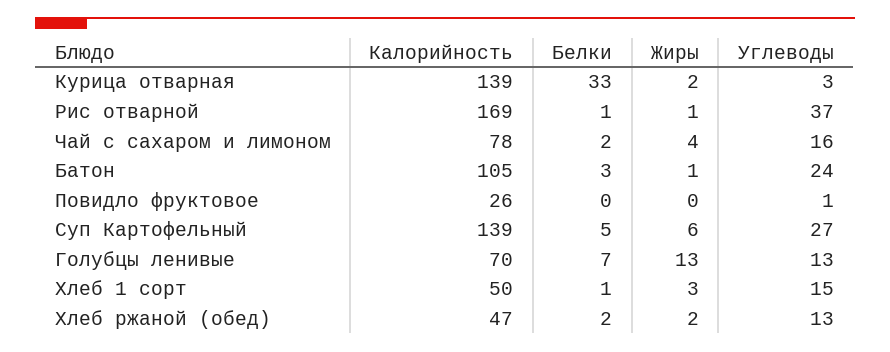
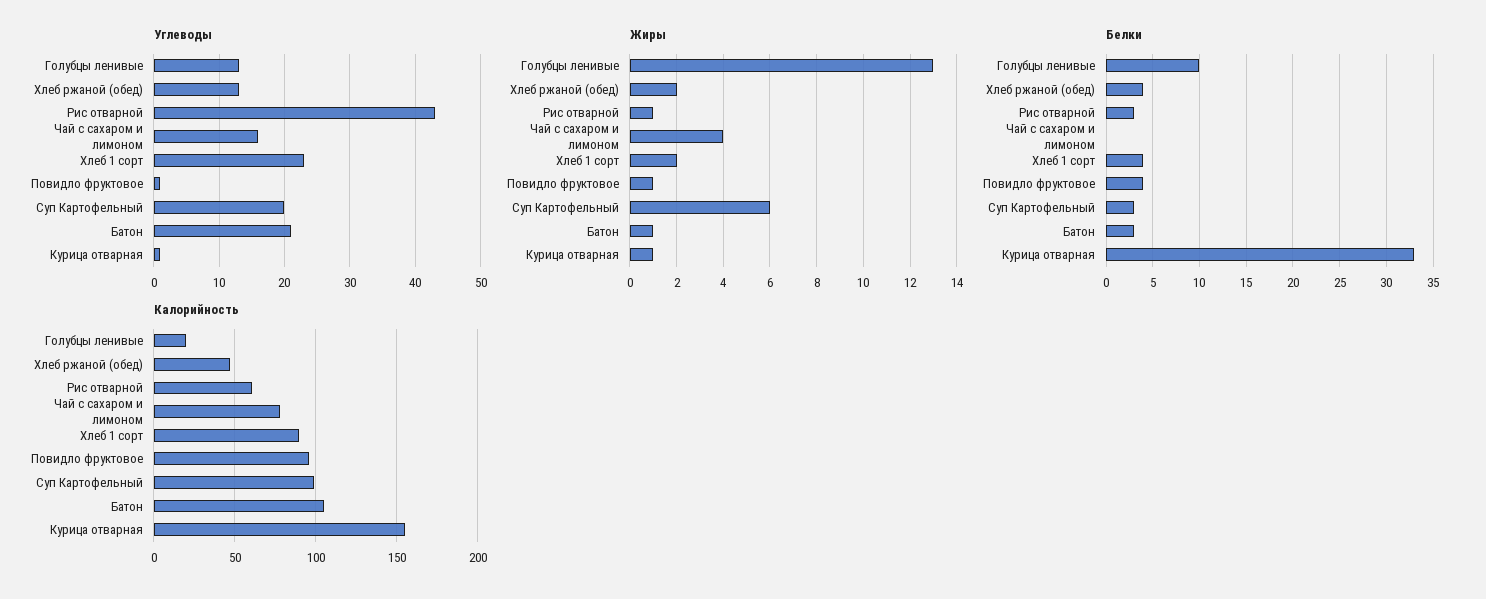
Калорийность, Курица отварная: 139 -> 155
Жиры, Курица отварная: 2 -> 1
Углеводы, Курица отварная: 3 -> 1
Калорийность, Рис отварной: 169 -> 60
Белки, Рис отварной: 1 -> 3
Углеводы, Рис отварной: 37 -> 43
Белки, Чай с сахаром и лимоном: 2 -> 0
Углеводы, Батон: 24 -> 21
Калорийность, Повидло фруктовое: 26 -> 95
Белки, Повидло фруктовое: 0 -> 4
Жиры, Повидло фруктовое: 0 -> 1
Калорийность, Суп Картофельный: 139 -> 100
Белки, Суп Картофельный: 5 -> 3
Углеводы, Суп Картофельный: 27 -> 20
Калорийность, Голубцы ленивые: 70 -> 20
Белки, Голубцы ленивые: 7 -> 10
Калорийность, Хлеб 1 сорт: 50 -> 90
Белки, Хлеб 1 сорт: 1 -> 4
Жиры, Хлеб 1 сорт: 3 -> 2
Углеводы, Хлеб 1 сорт: 15 -> 23
Белки, Хлеб ржаной (обед): 2 -> 4

